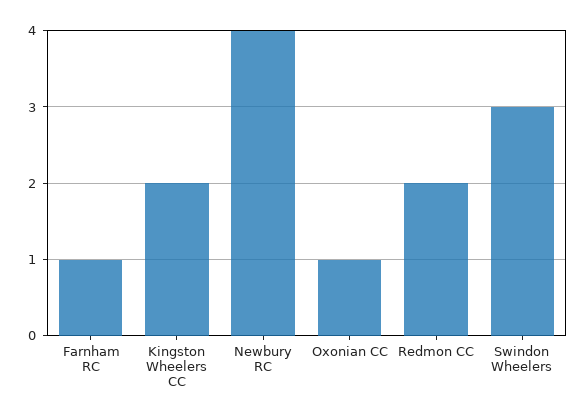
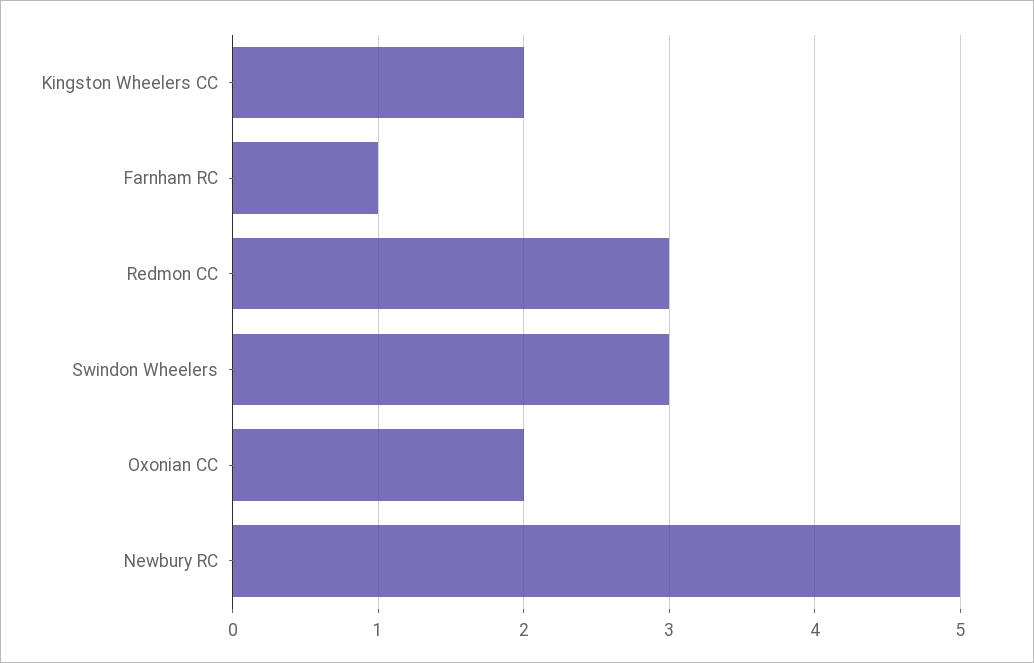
Newbury RC: 4 -> 5
Oxonian CC: 1 -> 2
Redmon CC: 2 -> 3

